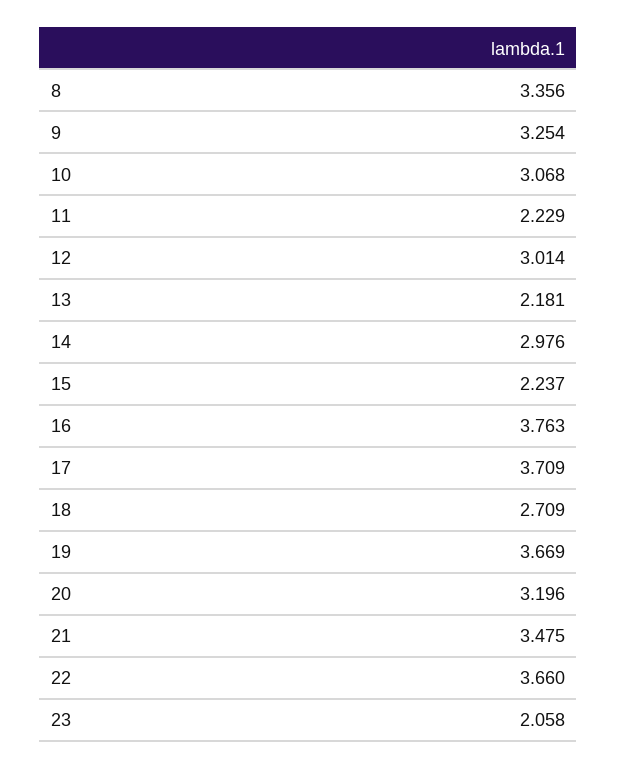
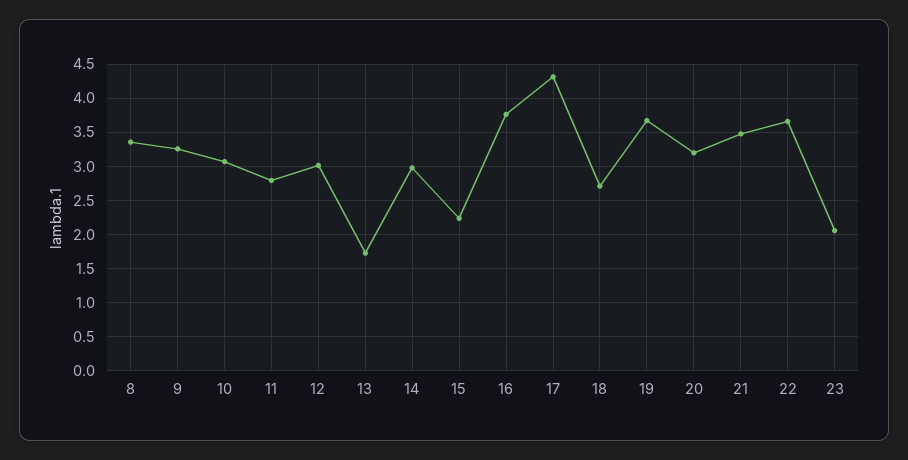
11: 2.229 -> 2.8
13: 2.181 -> 1.7
17: 3.709 -> 4.3

